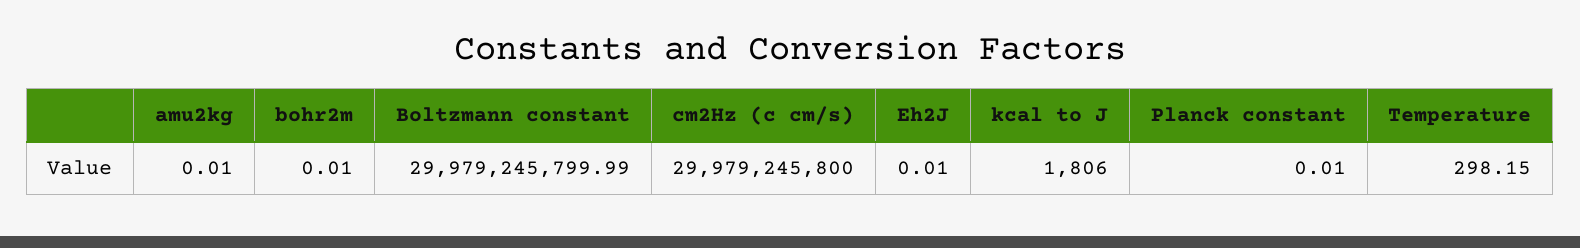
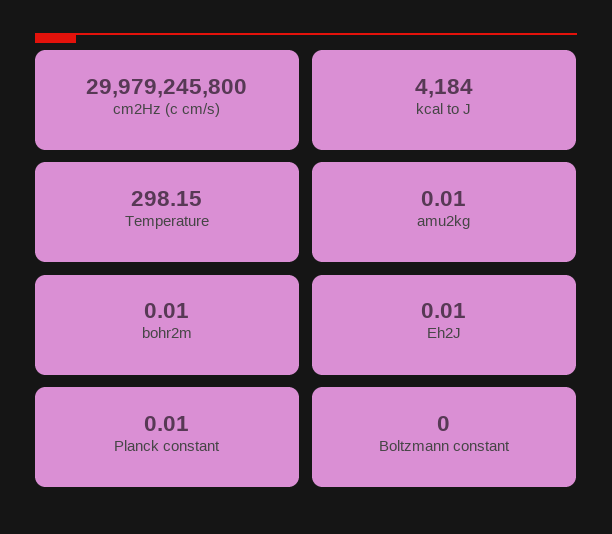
Boltzmann constant: 29979245799.99 -> 0
kcal to J: 1806 -> 4184

